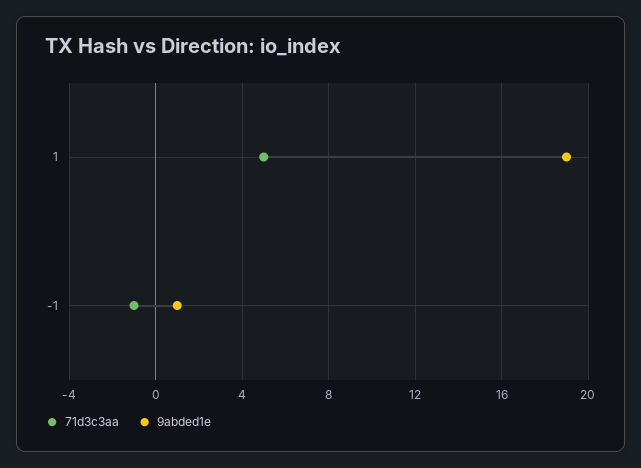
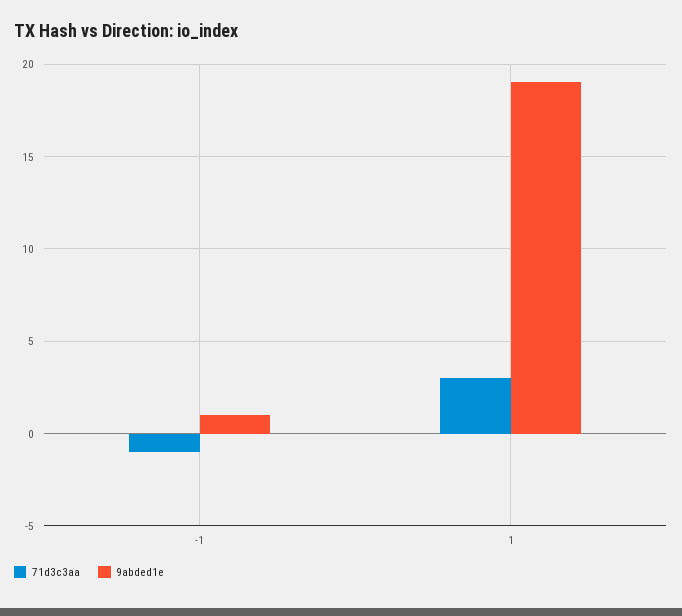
71d3c3aa, 1: 5 -> 3

